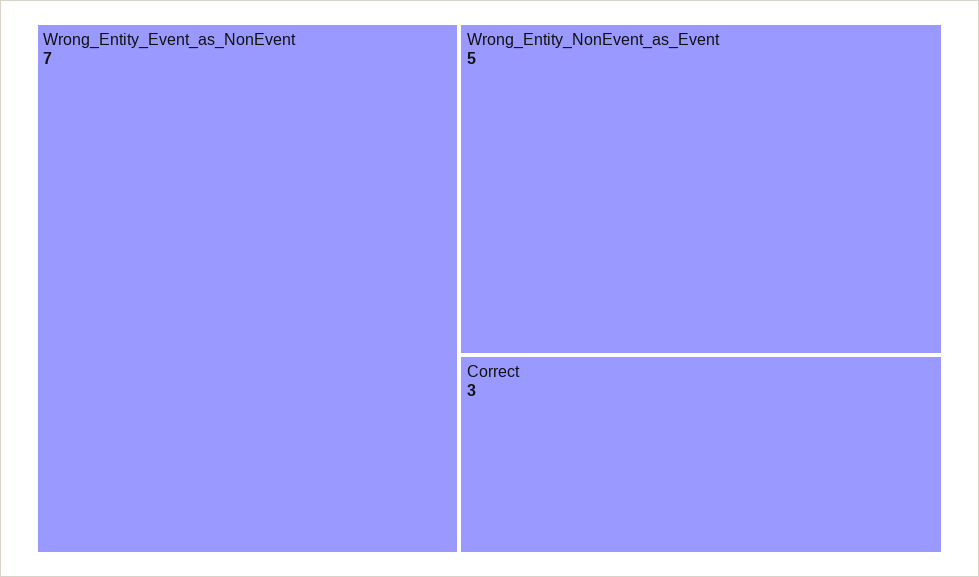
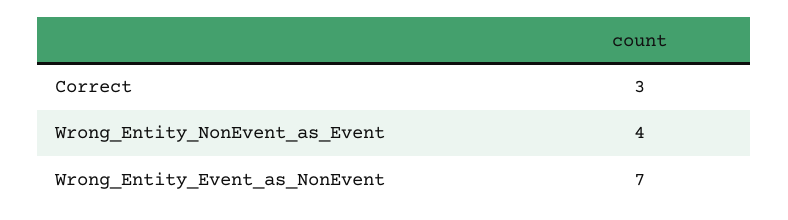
Wrong_Entity_NonEvent_as_Event: 5 -> 4

